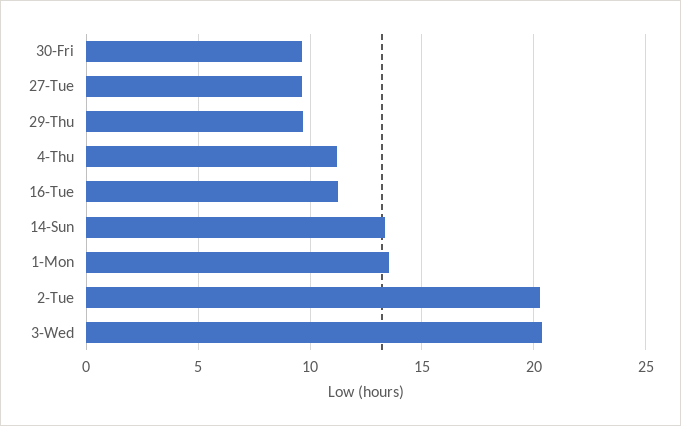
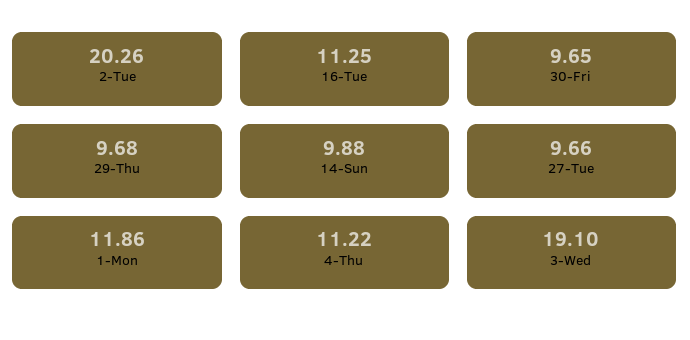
14-Sun: 13.5 -> 9.88
1-Mon: 13.5 -> 11.86
3-Wed: 20.5 -> 19.1

